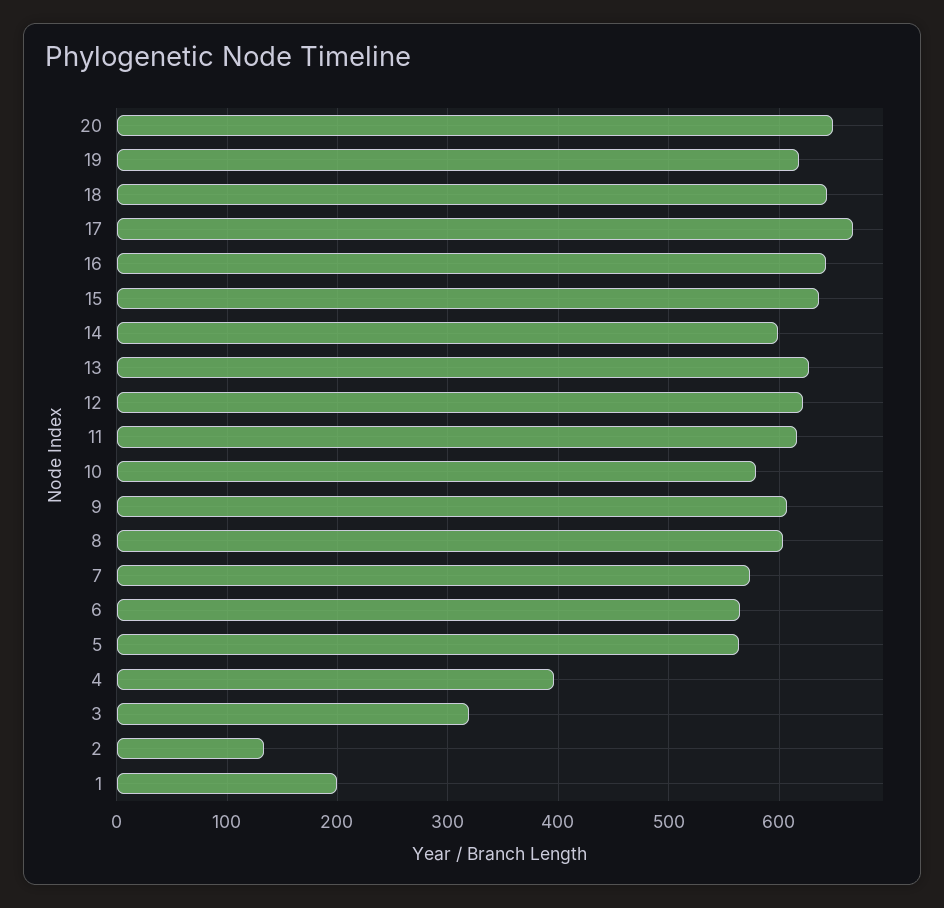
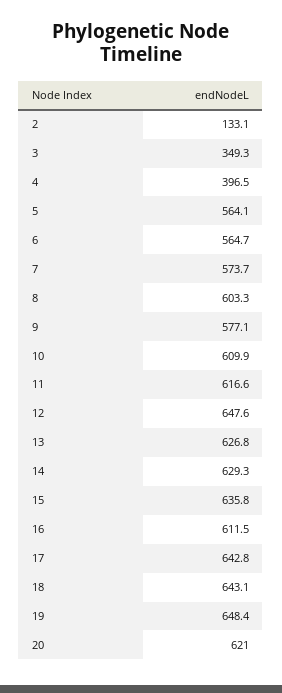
20: 650 -> 621
19: 620 -> 648.4
17: 670 -> 642.8
16: 640 -> 611.5
14: 600 -> 629.3
12: 620 -> 647.6
10: 580 -> 609.9
9: 610 -> 577.1
3: 320 -> 349.3
1: 200 -> none

